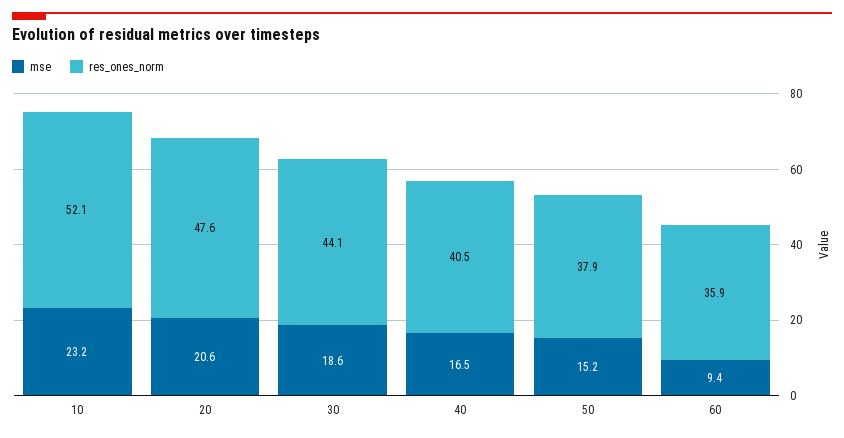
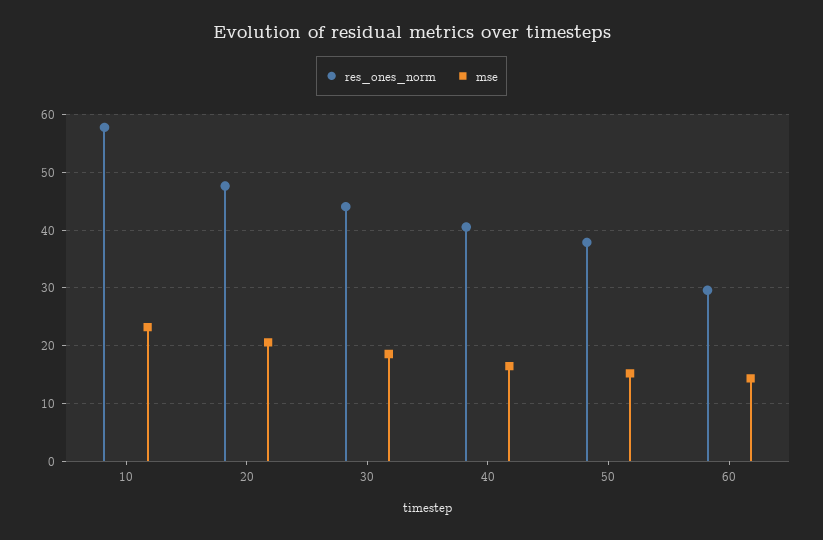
res_ones_norm, 10: 52.1 -> 58
mse, 60: 9.4 -> 14
res_ones_norm, 60: 35.9 -> 30

